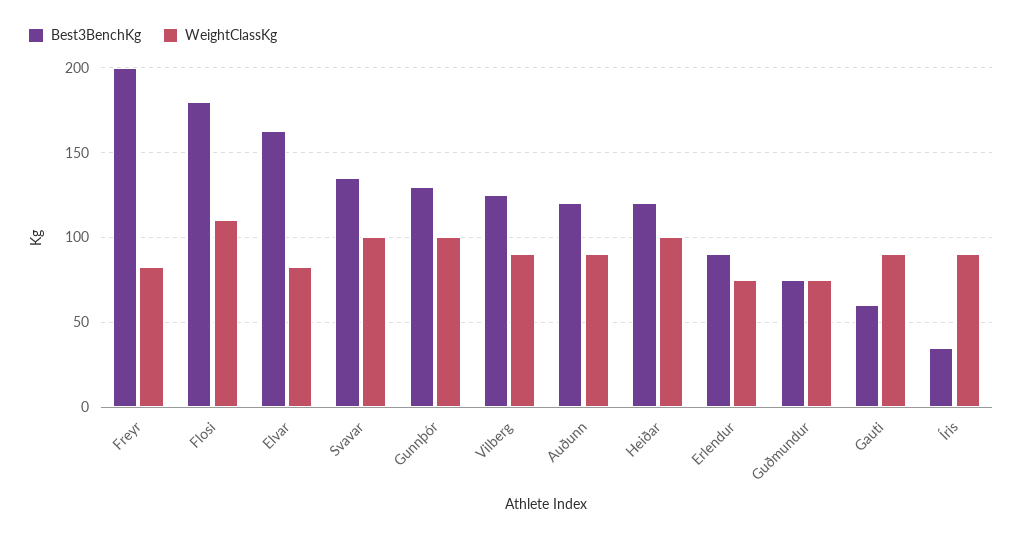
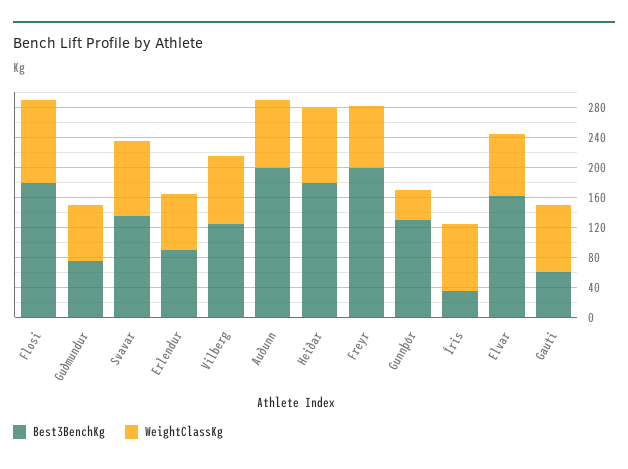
WeightClassKg, Gunnþór: 100 -> 40
Best3BenchKg, Auðunn: 120 -> 200
Best3BenchKg, Heiðar: 120 -> 180

